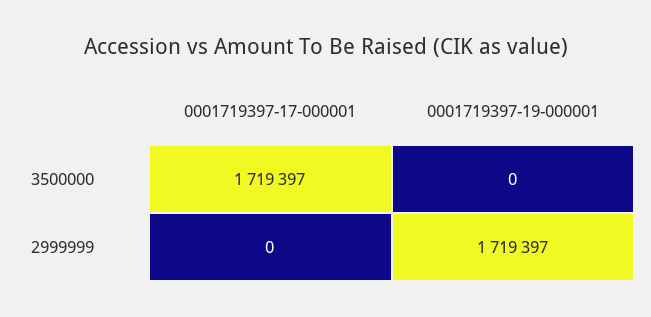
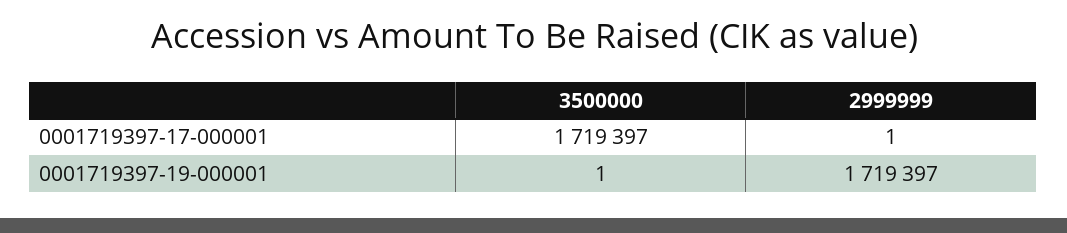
0001719397-19-000001, 3500000: 0 -> 1
0001719397-17-000001, 2999999: 0 -> 1

